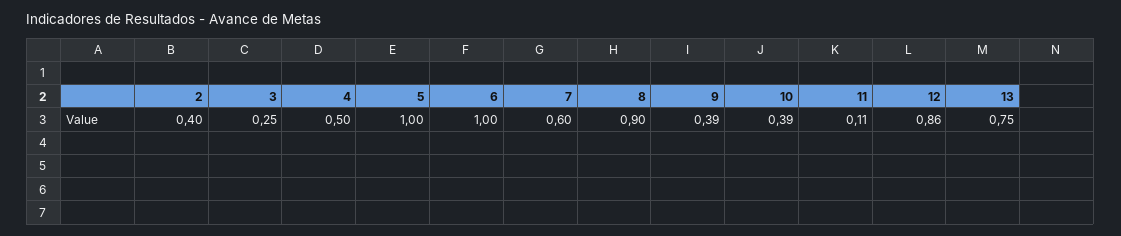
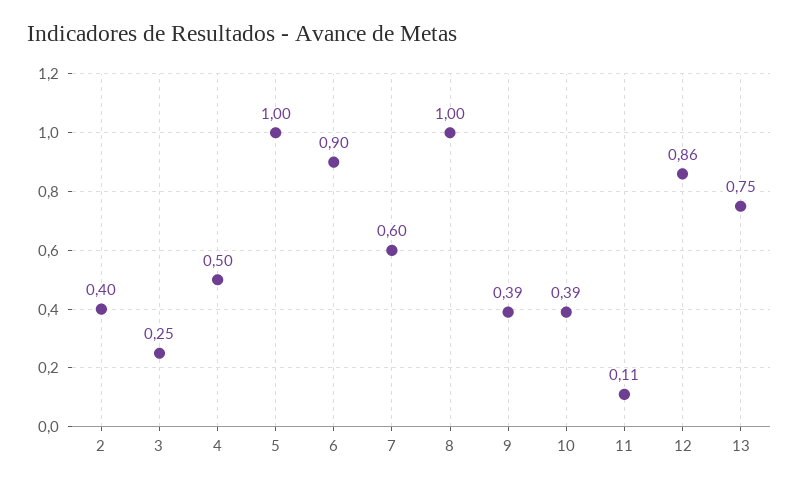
6: 1 -> 0.9
8: 0.9 -> 1

